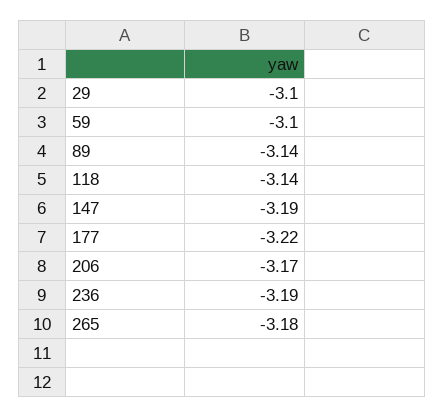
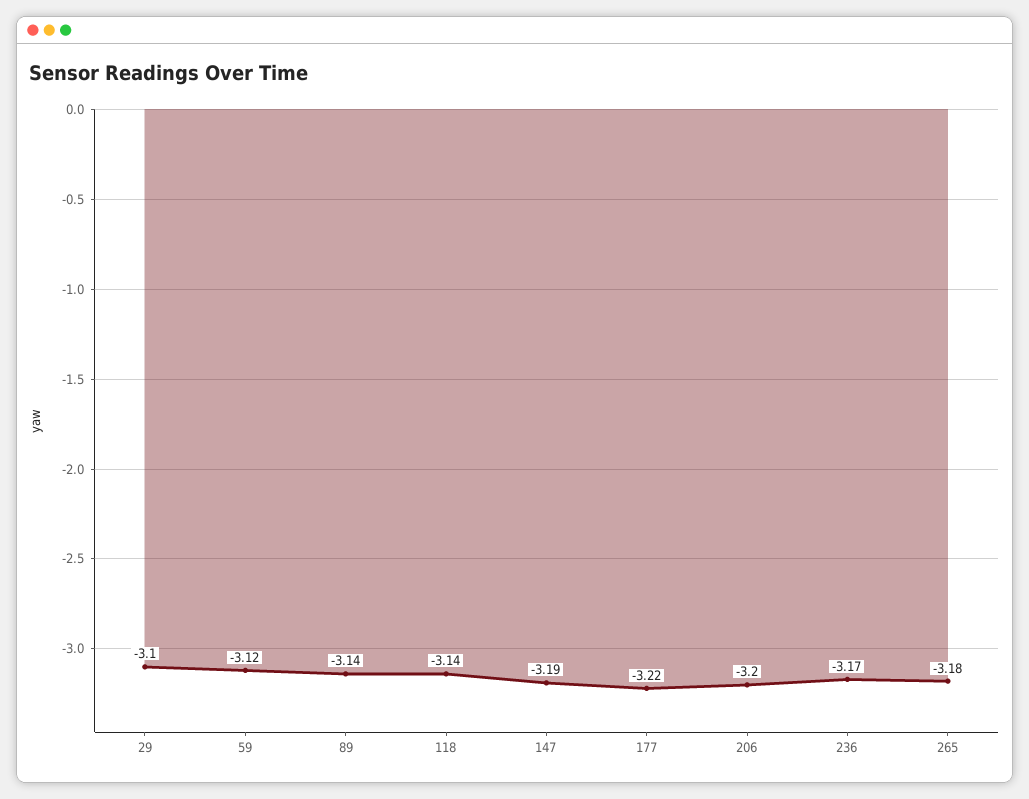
59: -3.1 -> -3.12
206: -3.17 -> -3.2
236: -3.19 -> -3.17

